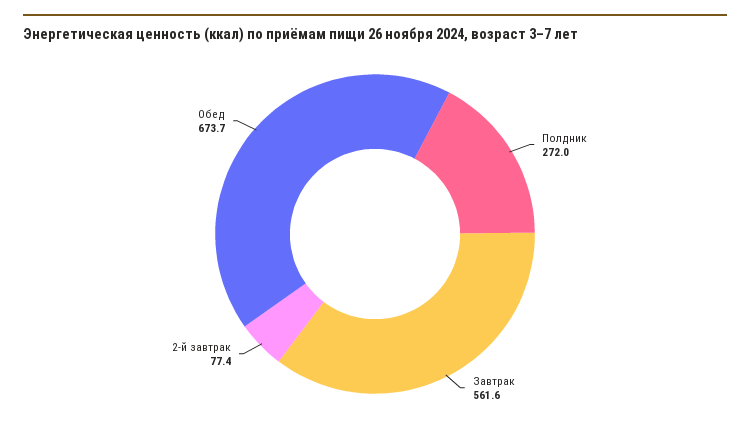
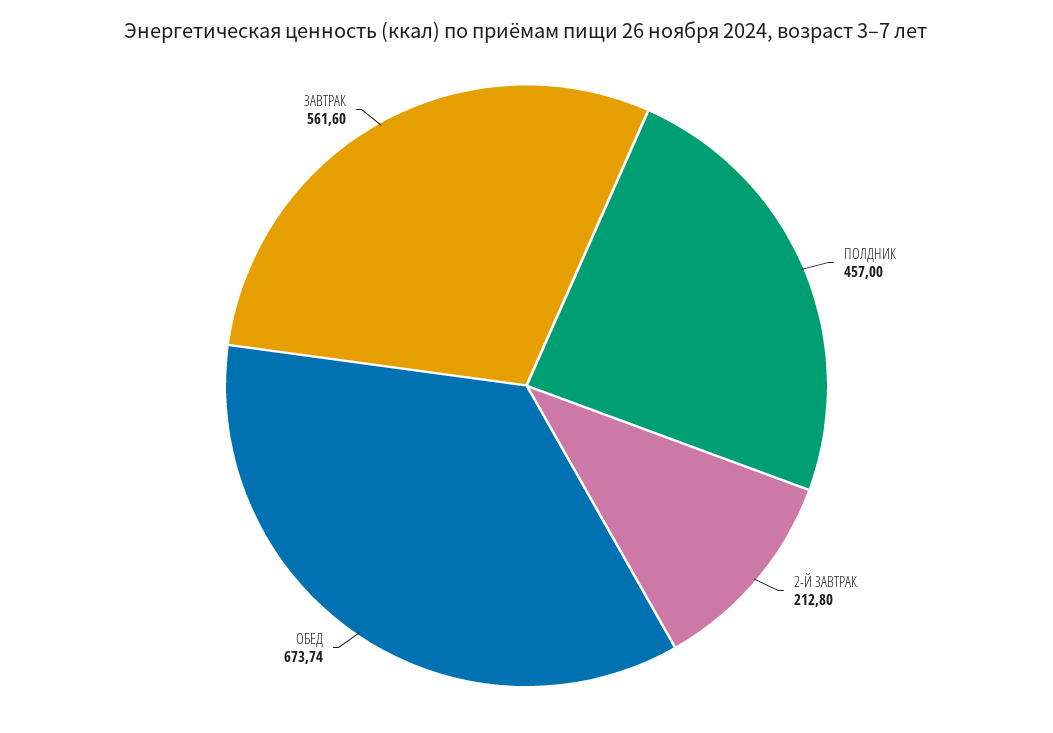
Полдник: 272 -> 457
2-й завтрак: 77.4 -> 212.8

